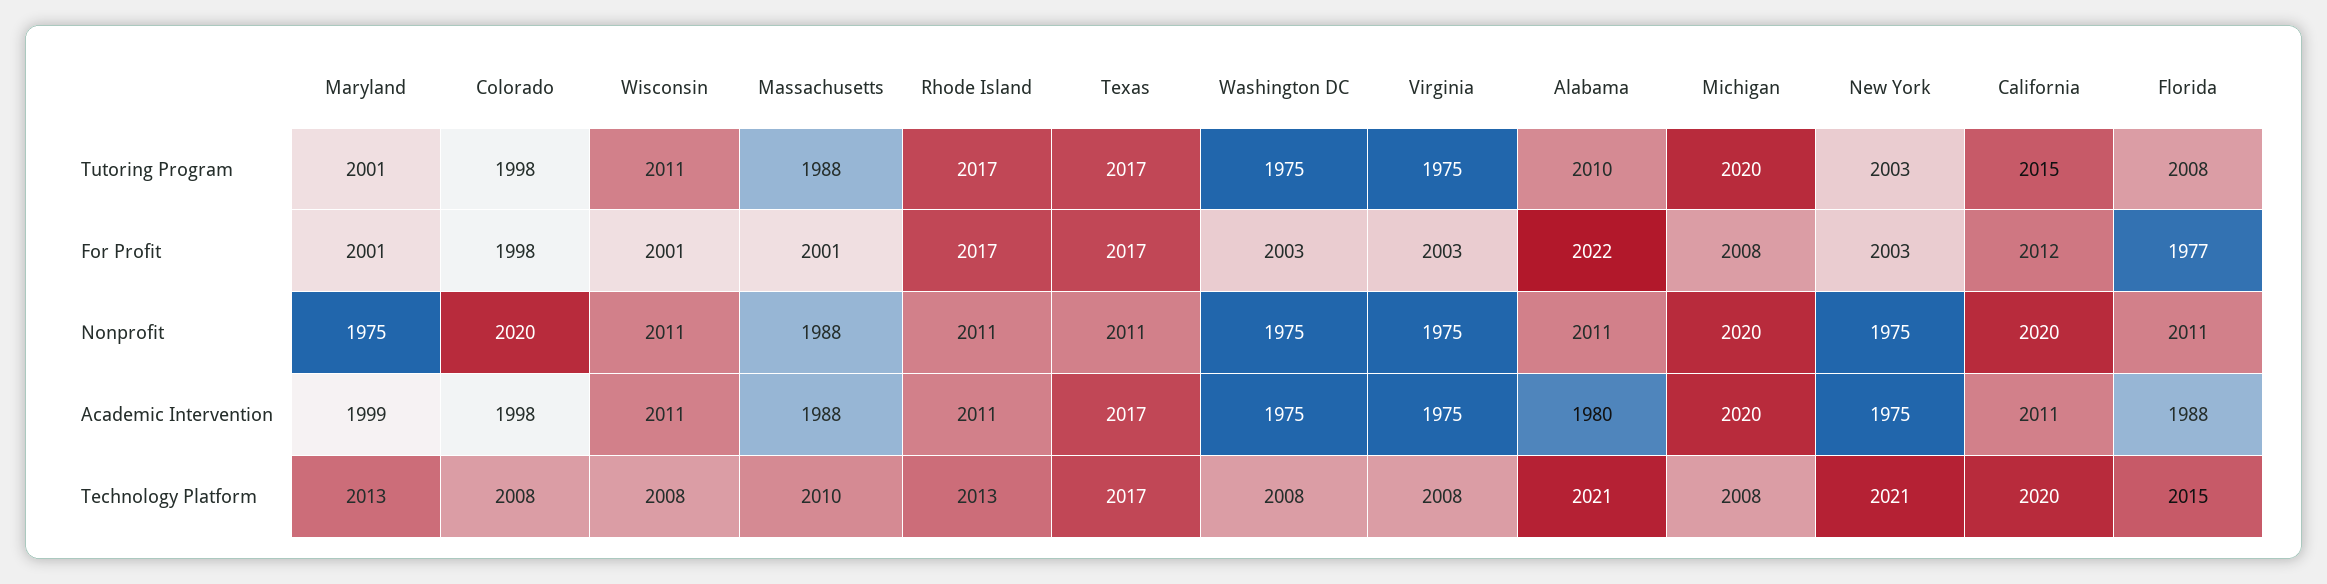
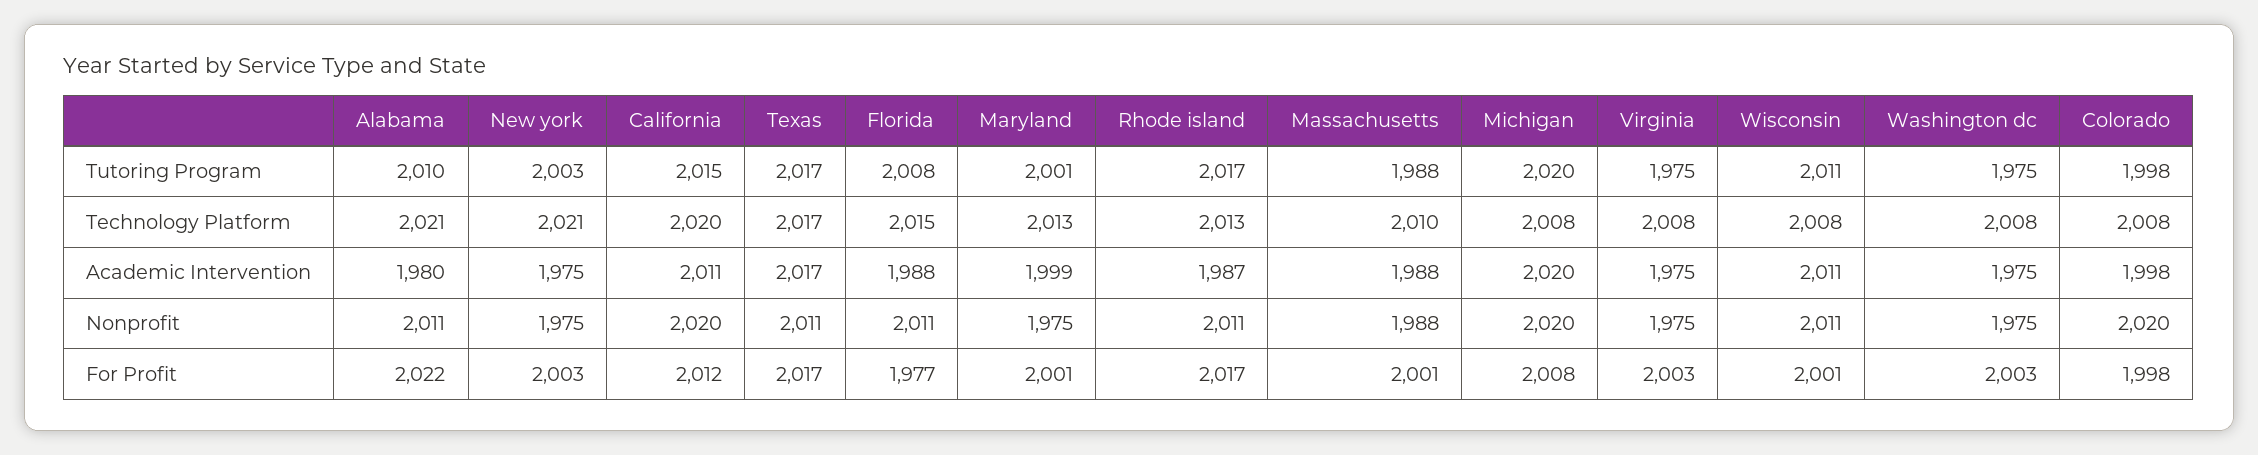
Rhode Island, Academic Intervention: 2011 -> 1987

